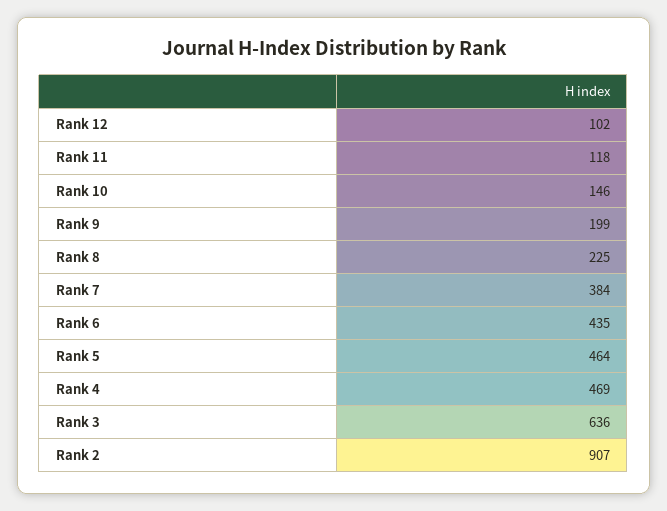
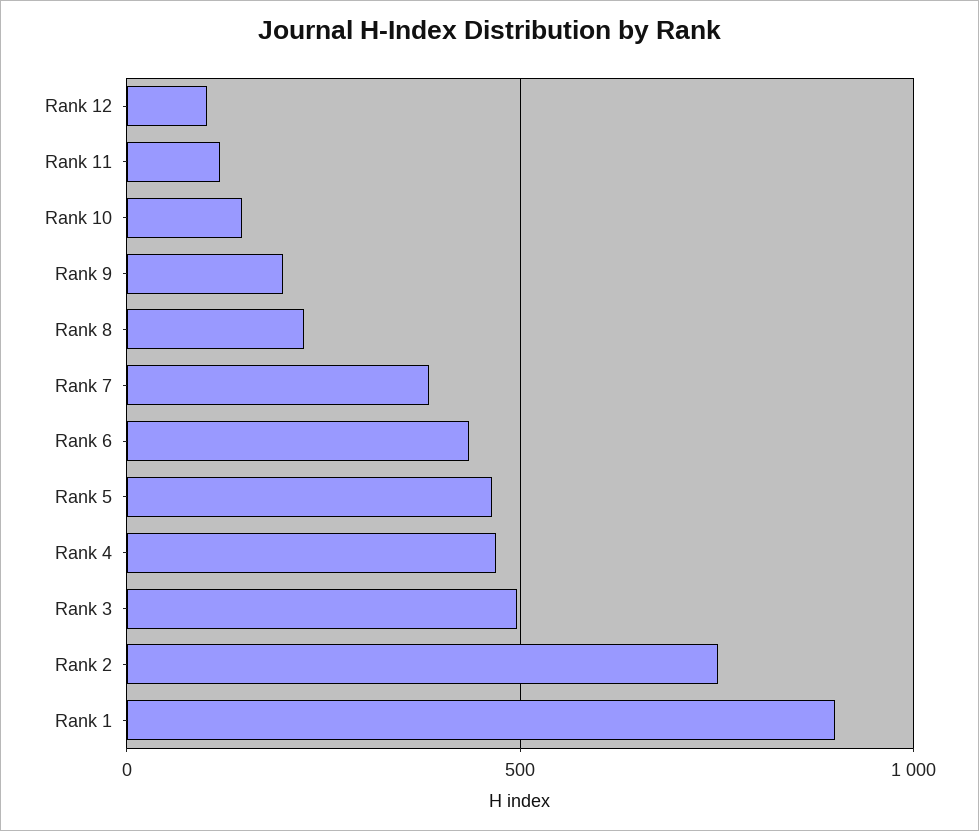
Rank 3: 636 -> 500
Rank 2: 907 -> 750
Rank 1: none -> 900

